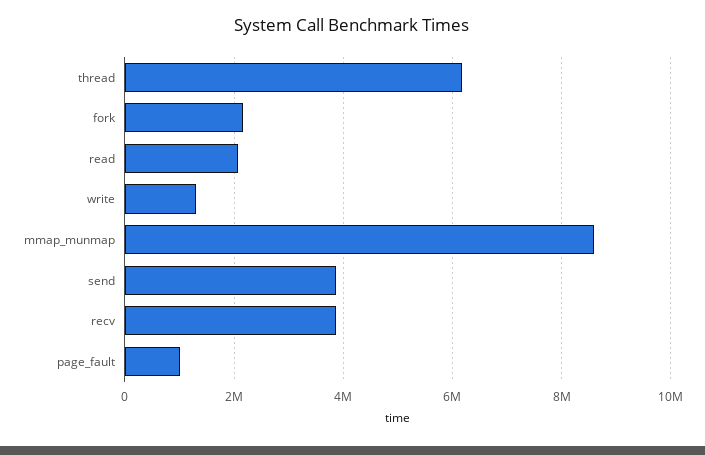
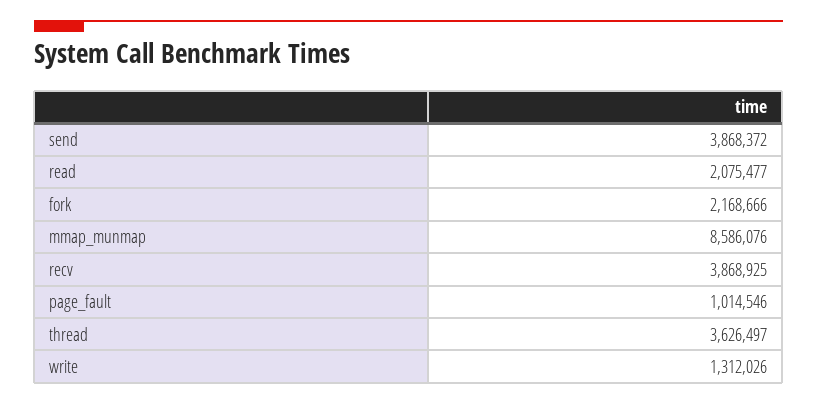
thread: 6200000 -> 3626497

